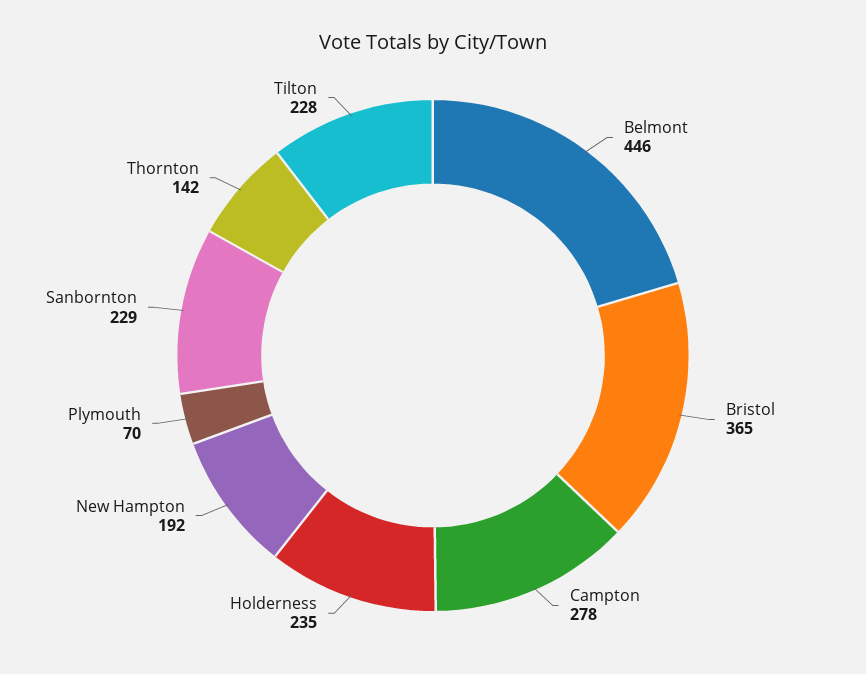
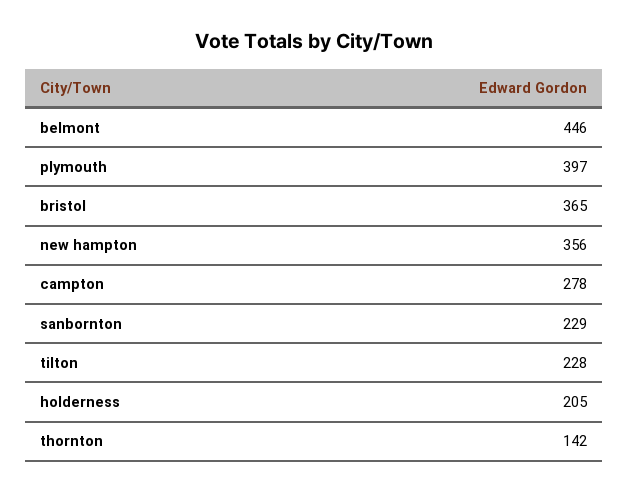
Holderness: 235 -> 205
New Hampton: 192 -> 356
Plymouth: 70 -> 397

